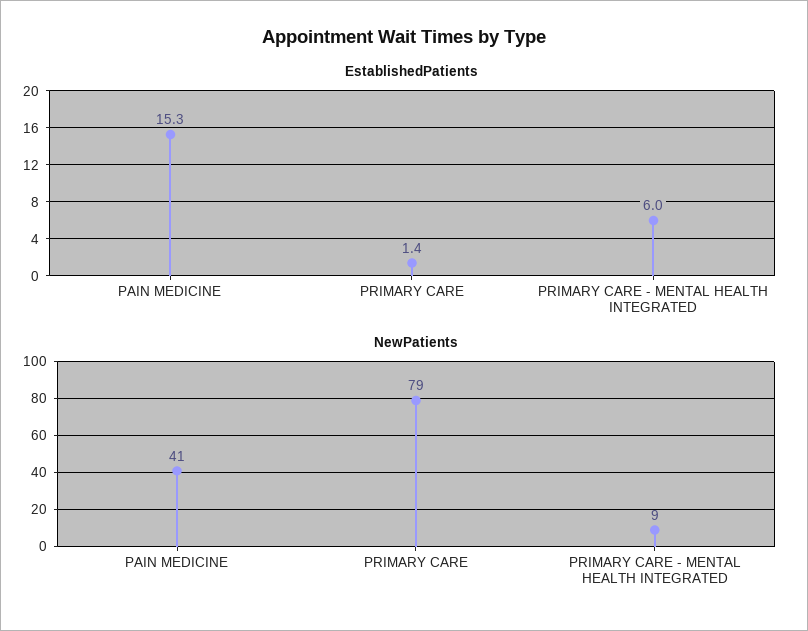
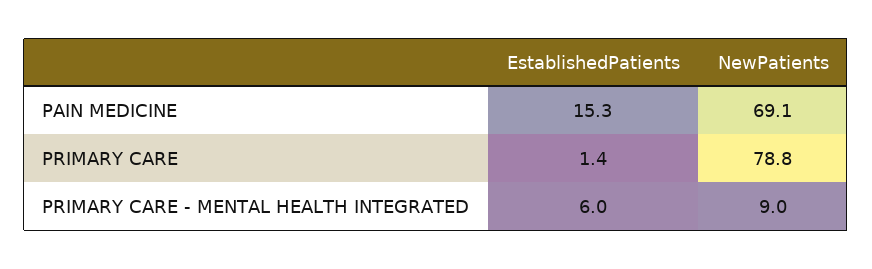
NewPatients, PAIN MEDICINE: 41 -> 69.1

